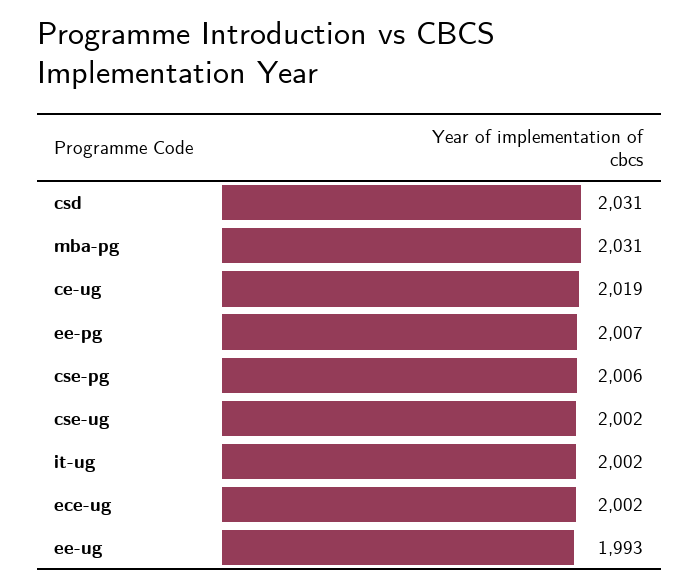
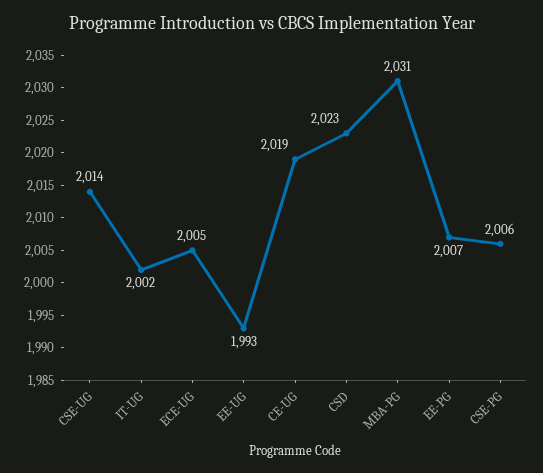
csd: 2031 -> 2023
cse-ug: 2002 -> 2014
ece-ug: 2002 -> 2005

